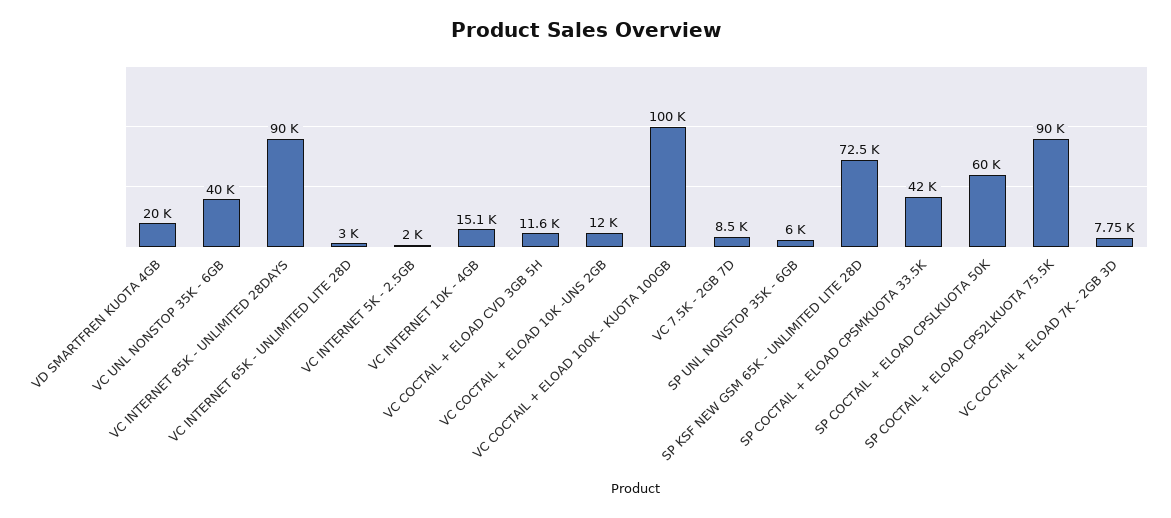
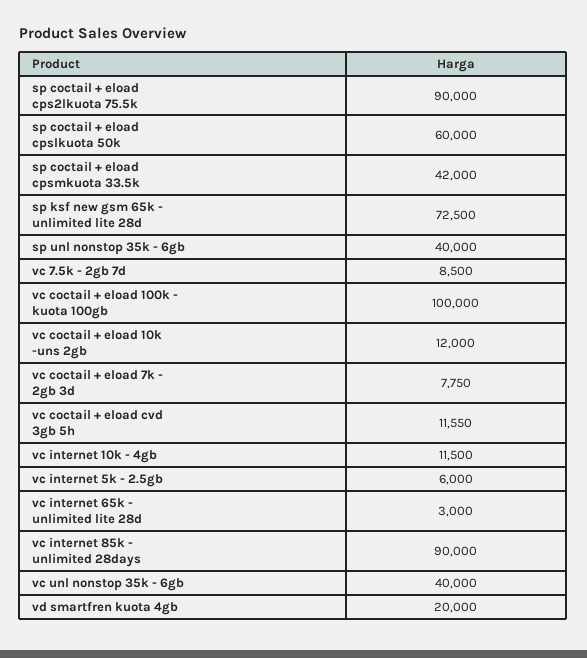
VC INTERNET 5K - 2.5GB: 2000 -> 6000
VC INTERNET 10K - 4GB: 15100 -> 11500
SP UNL NONSTOP 35K - 6GB: 6000 -> 40000

